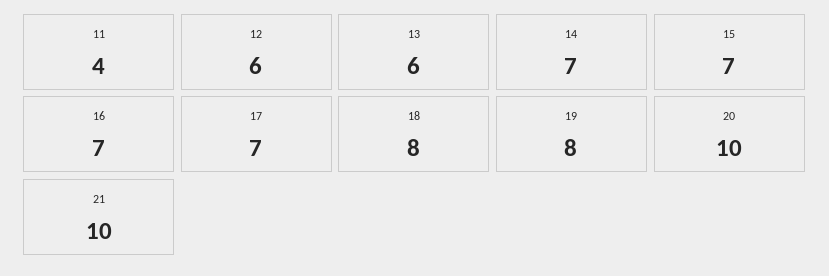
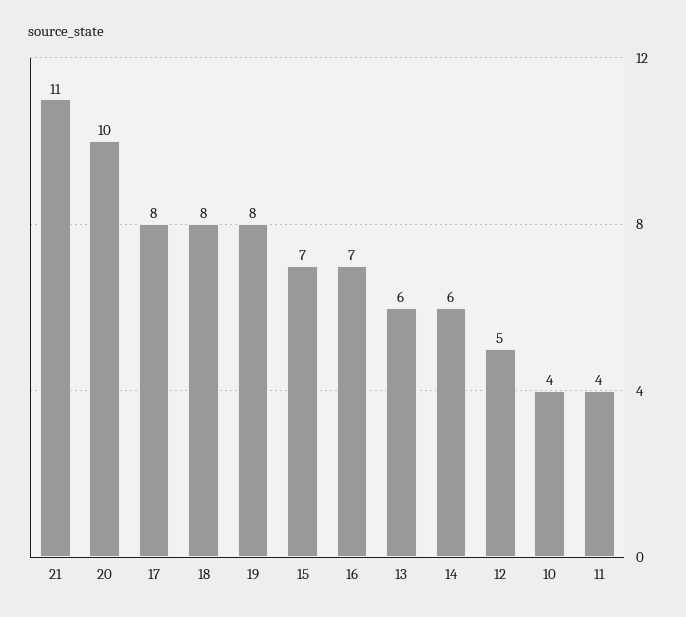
12: 6 -> 5
14: 7 -> 6
17: 7 -> 8
21: 10 -> 11
10: none -> 4

